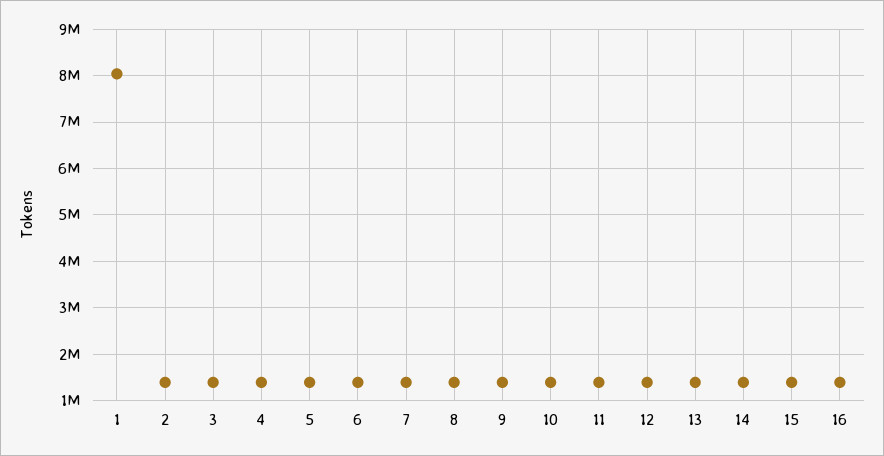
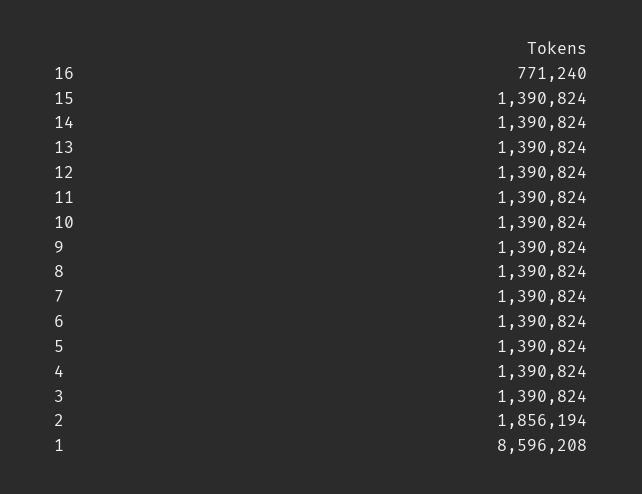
1: 8000000 -> 8596208
2: 1400000 -> 1856194
16: 1400000 -> 771240

